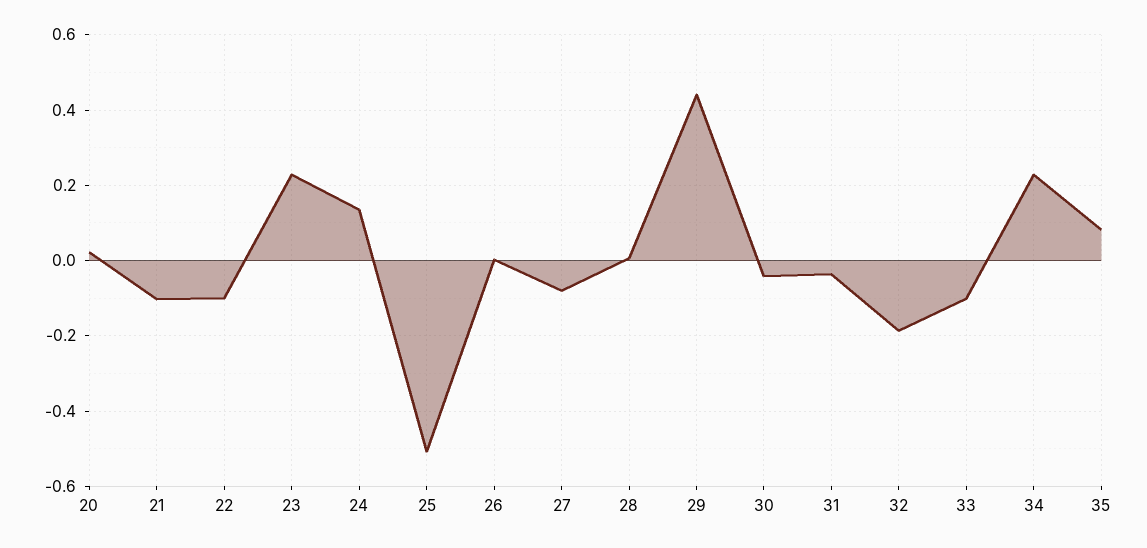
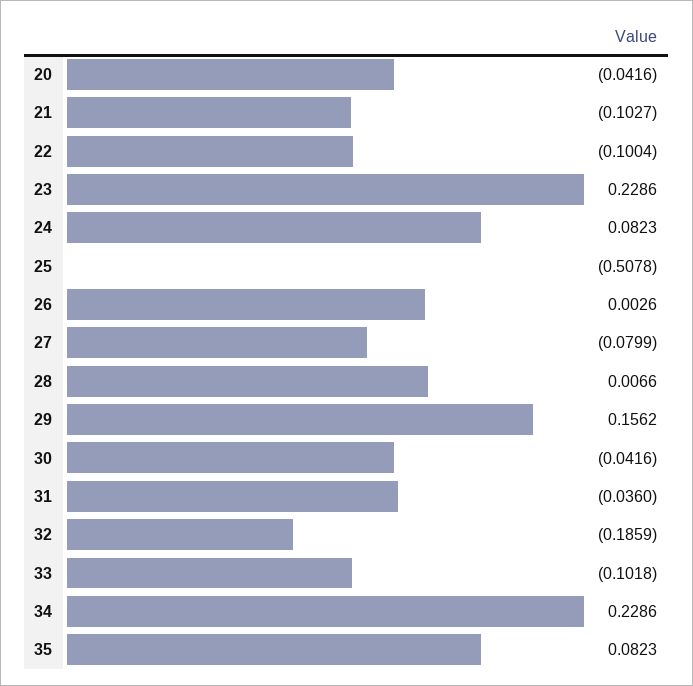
20: 0.02 -> -0.0416
24: 0.14 -> 0.0823
29: 0.44 -> 0.1562

